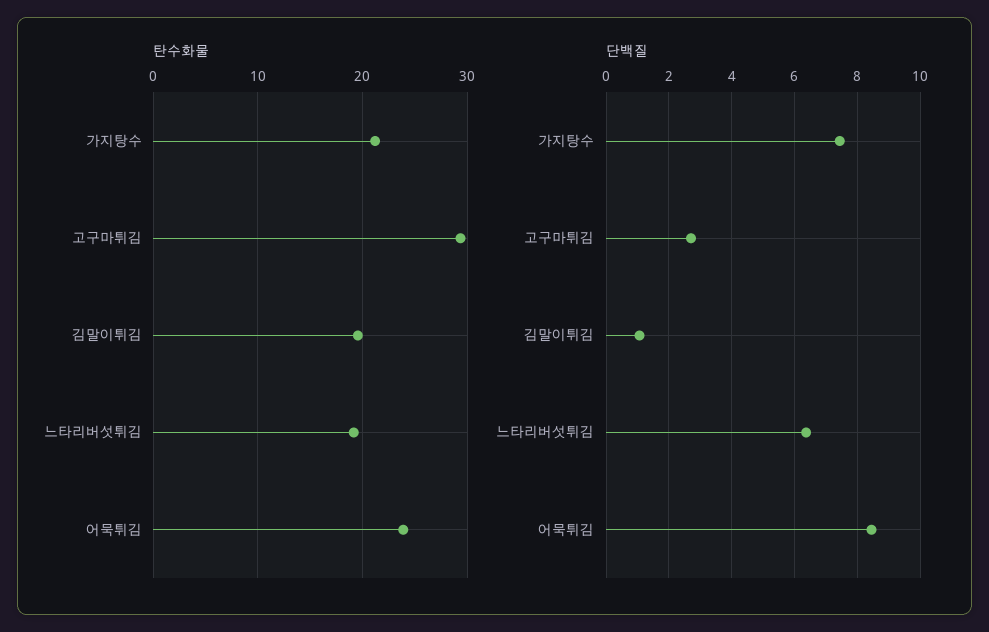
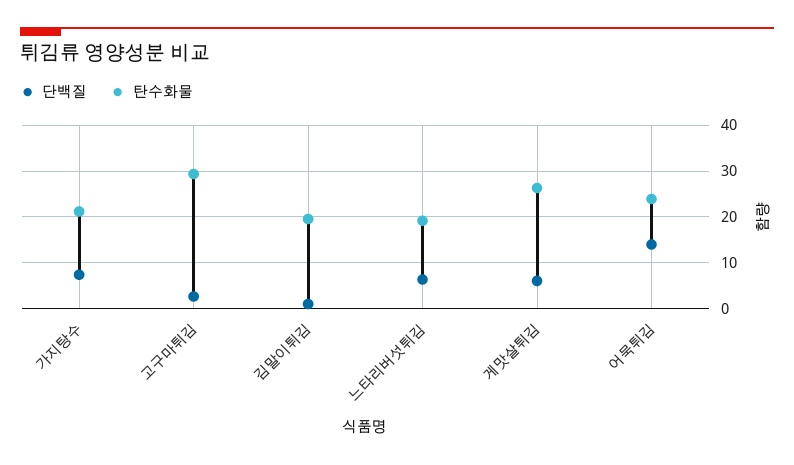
단백질, 어묵튀김: 8.4 -> 14
단백질, 게맛살튀김: none -> 6
탄수화물, 게맛살튀김: none -> 26

